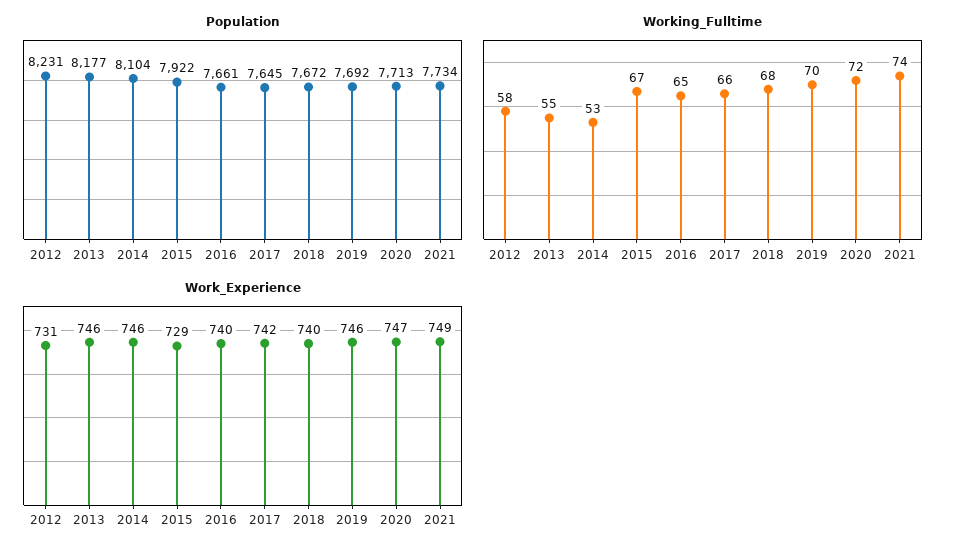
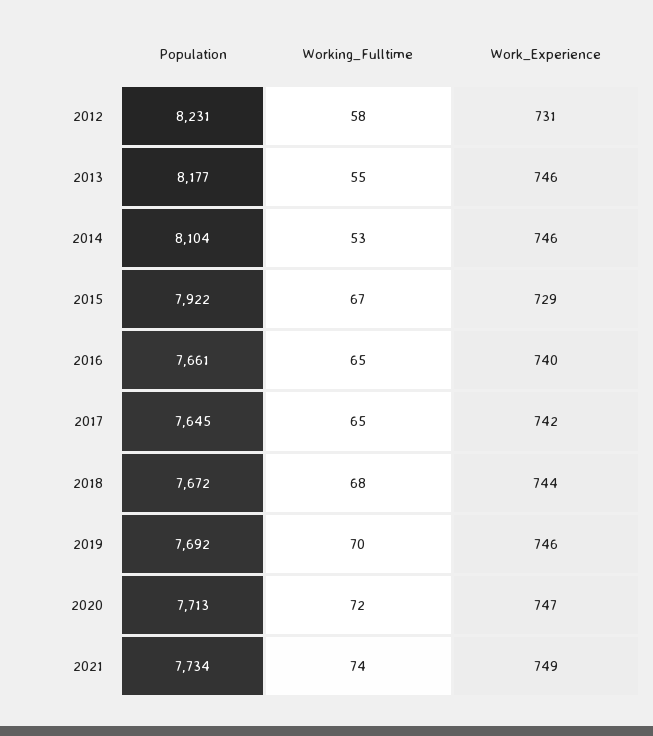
Working_Fulltime, 2017: 66 -> 65
Work_Experience, 2018: 740 -> 744

